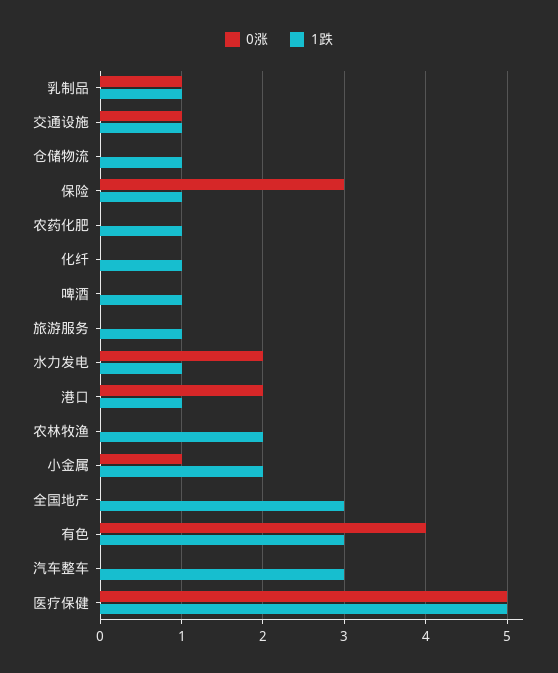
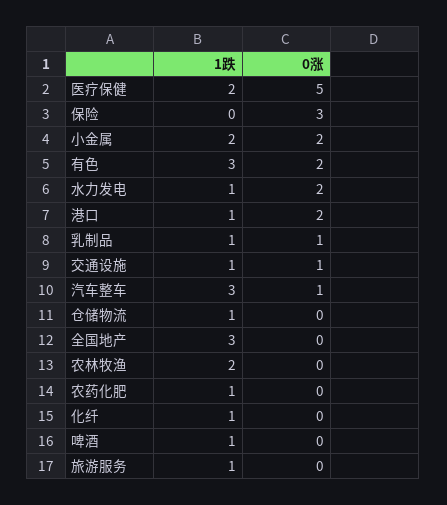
1跌, 保险: 1 -> 0
0涨, 小金属: 1 -> 2
0涨, 有色: 4 -> 2
0涨, 汽车整车: 0 -> 1
1跌, 医疗保健: 5 -> 2

